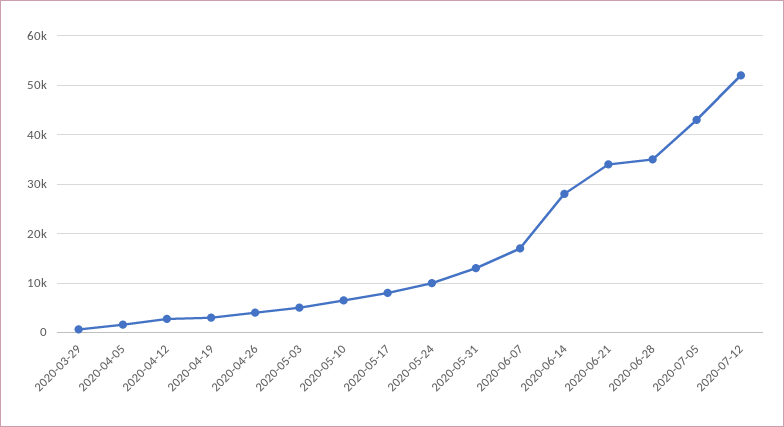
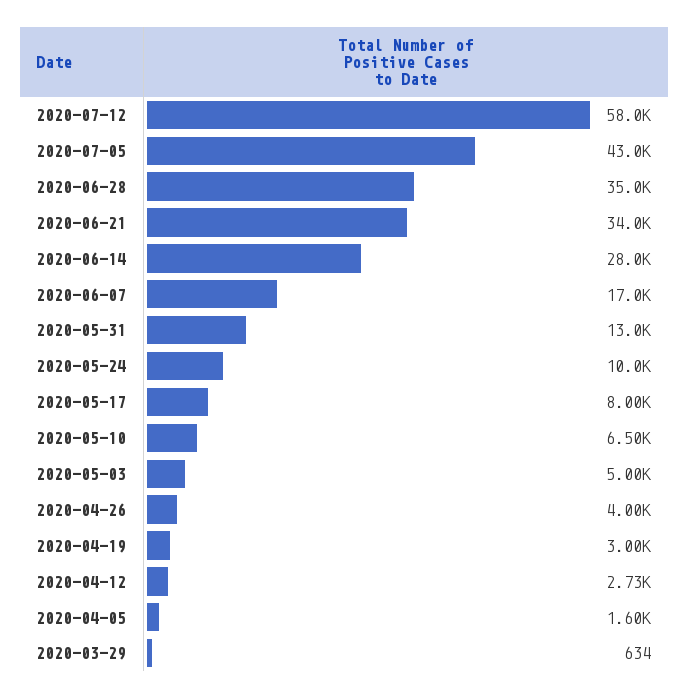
2020-07-12: 52000 -> 58000

